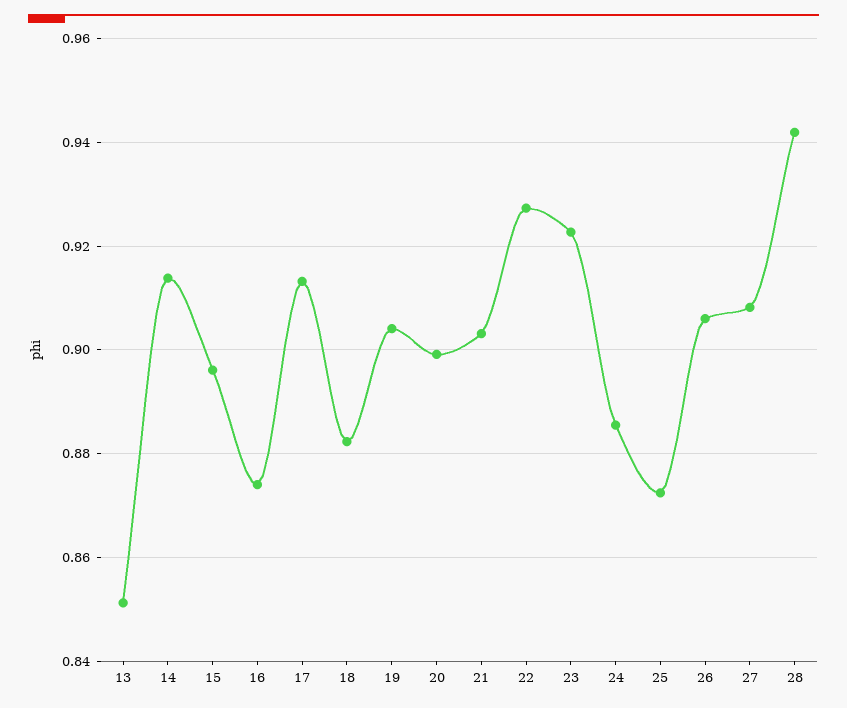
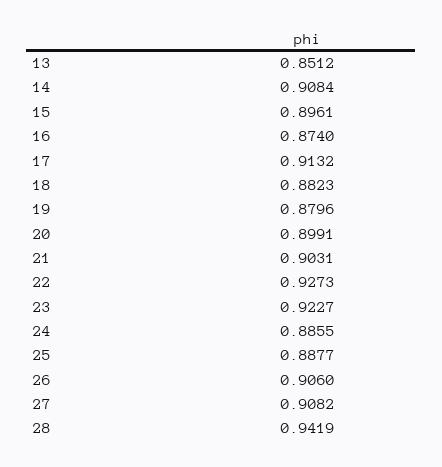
14: 0.914 -> 0.9084
19: 0.904 -> 0.8796
25: 0.872 -> 0.8877

